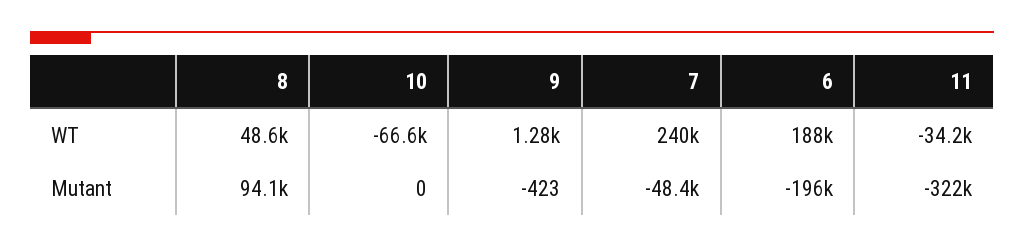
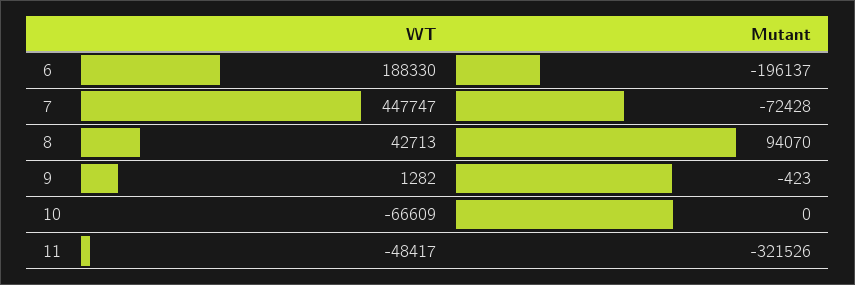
8, WT: 48600 -> 42713
7, WT: 240000 -> 447747
11, WT: -34200 -> -48417
7, Mutant: -48400 -> -72428

